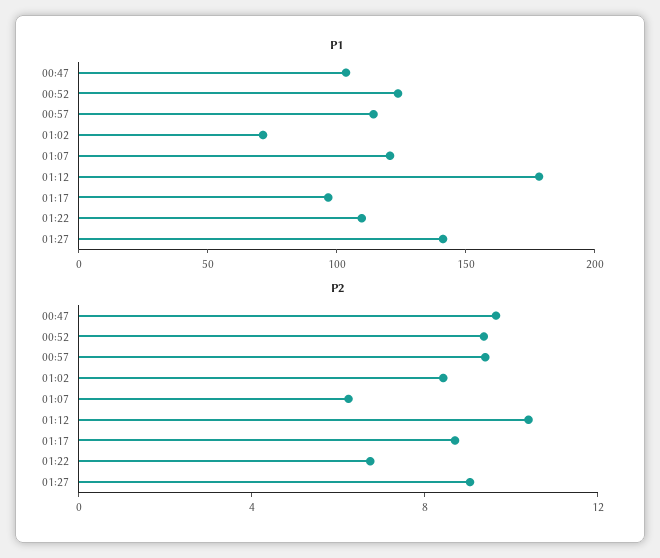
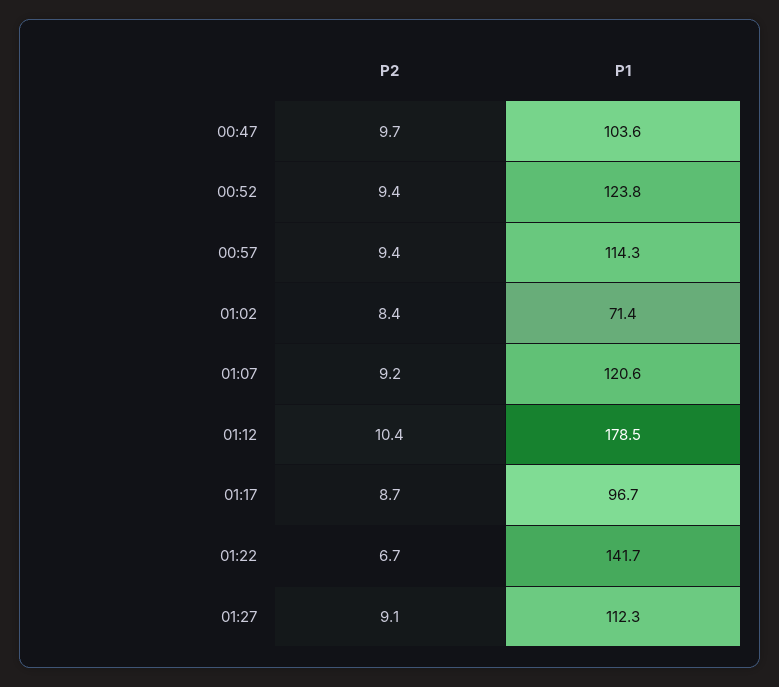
P1, 01:22: 110 -> 141.7
P1, 01:27: 140 -> 112.3
P2, 01:07: 6 -> 9.2

